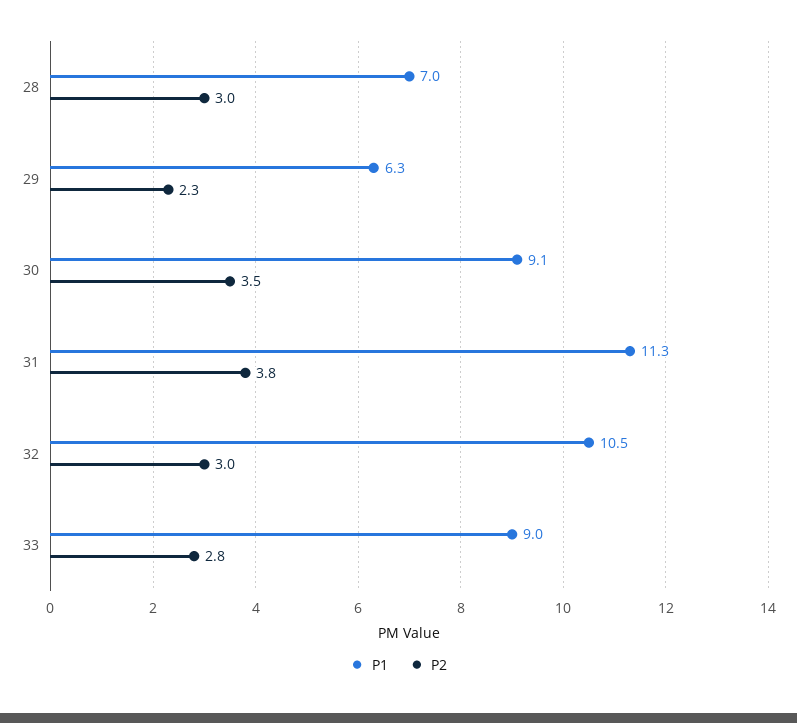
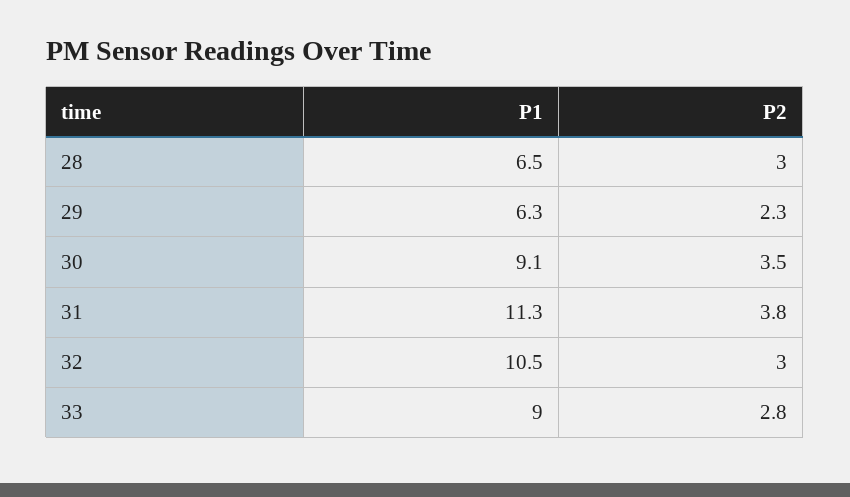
P1, 28: 7 -> 6.5

